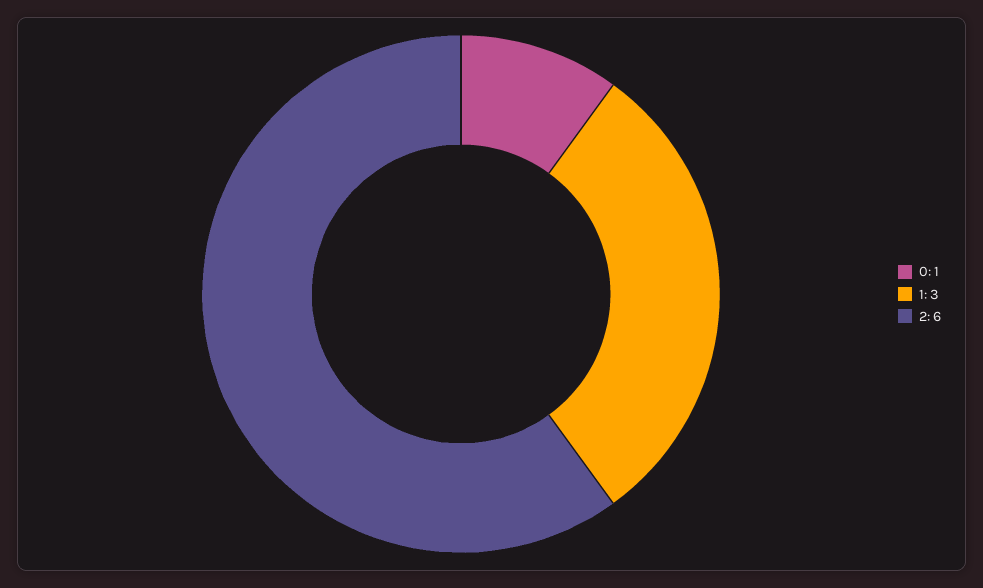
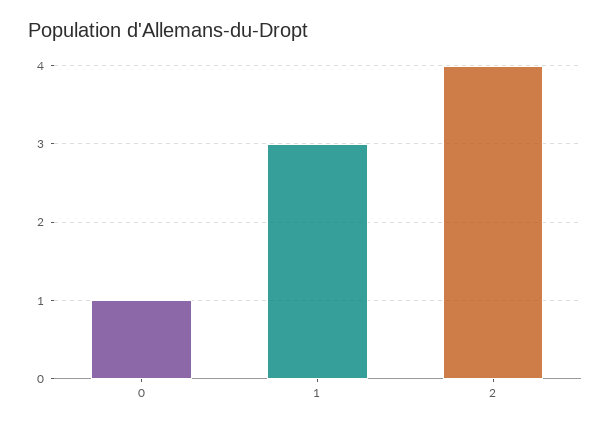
2: 6 -> 4

